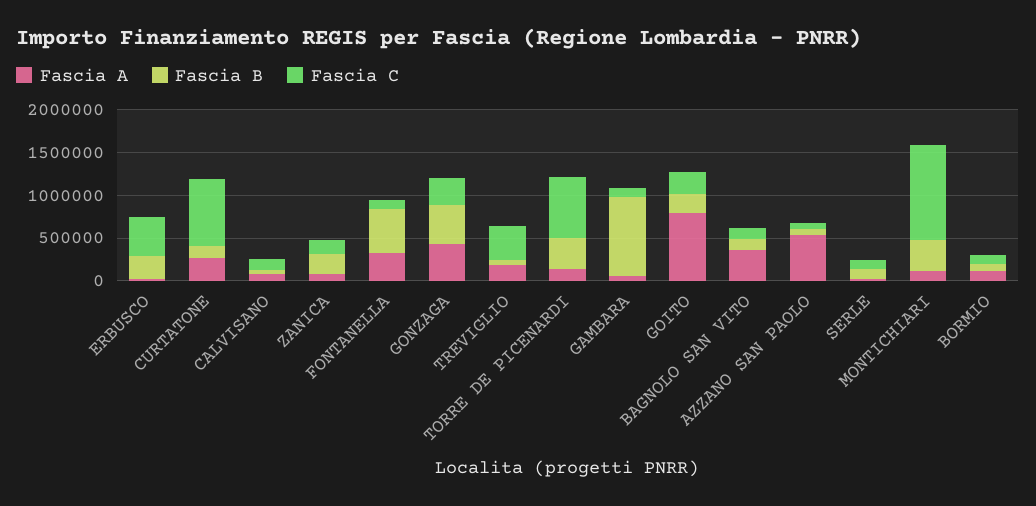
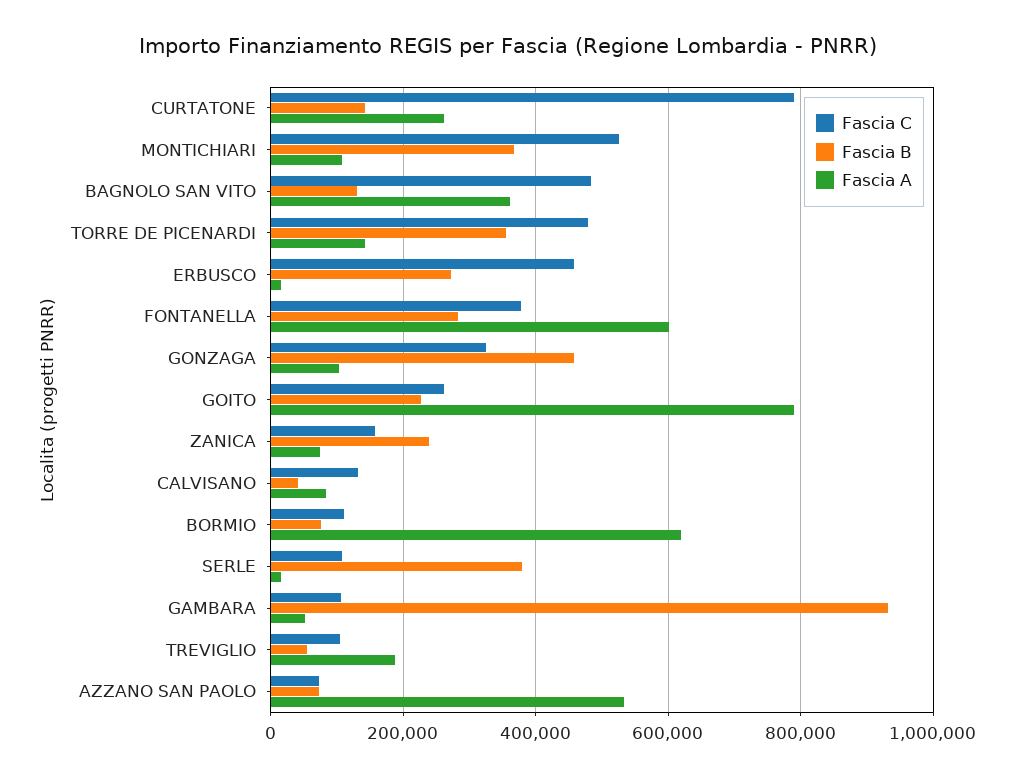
Fascia A, FONTANELLA: 300000 -> 600000
Fascia B, FONTANELLA: 500000 -> 280000
Fascia C, FONTANELLA: 100000 -> 380000
Fascia A, GONZAGA: 400000 -> 100000
Fascia C, TREVIGLIO: 400000 -> 100000
Fascia C, TORRE DE PICENARDI: 700000 -> 480000
Fascia C, BAGNOLO SAN VITO: 100000 -> 480000
Fascia B, SERLE: 100000 -> 380000
Fascia C, MONTICHIARI: 1100000 -> 520000
Fascia A, BORMIO: 100000 -> 620000

